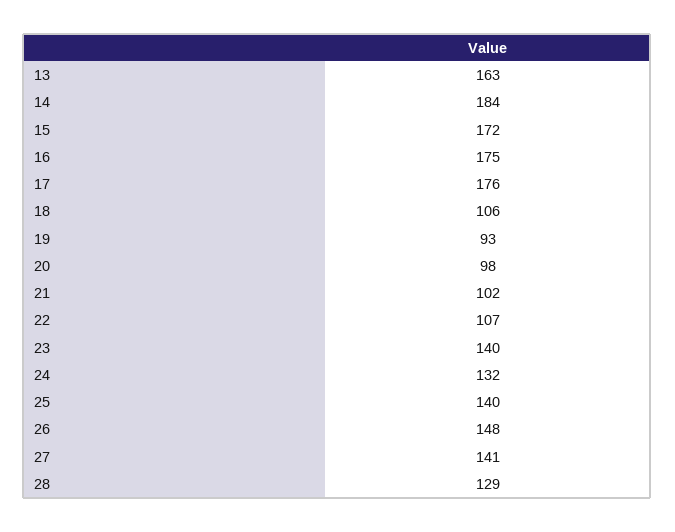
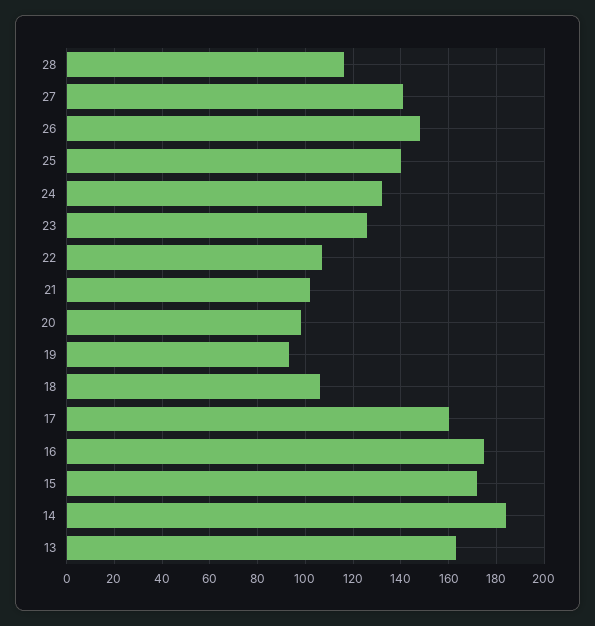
17: 176 -> 160
23: 140 -> 125
28: 129 -> 115

